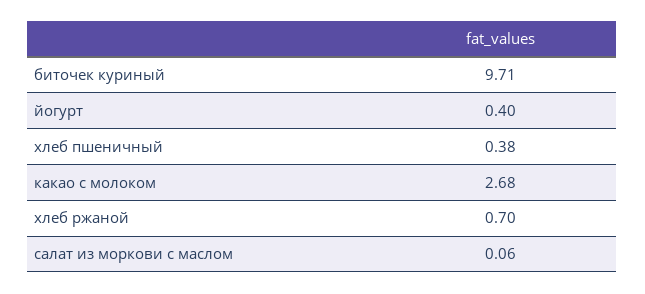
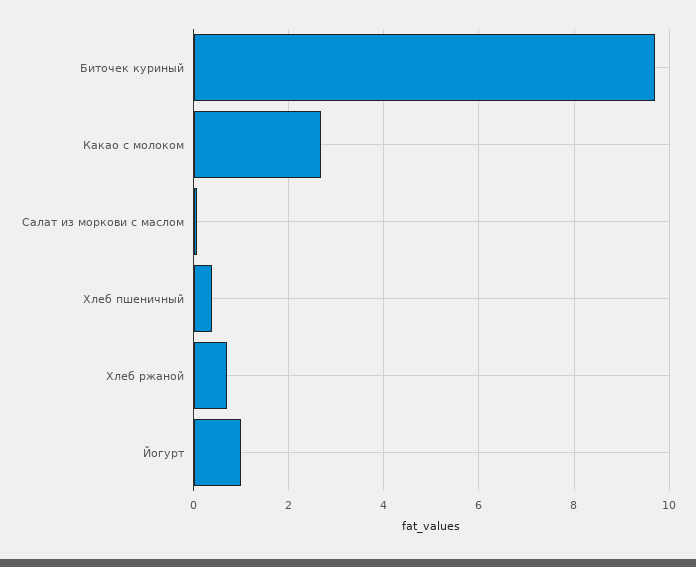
йогурт: 0.4 -> 1

